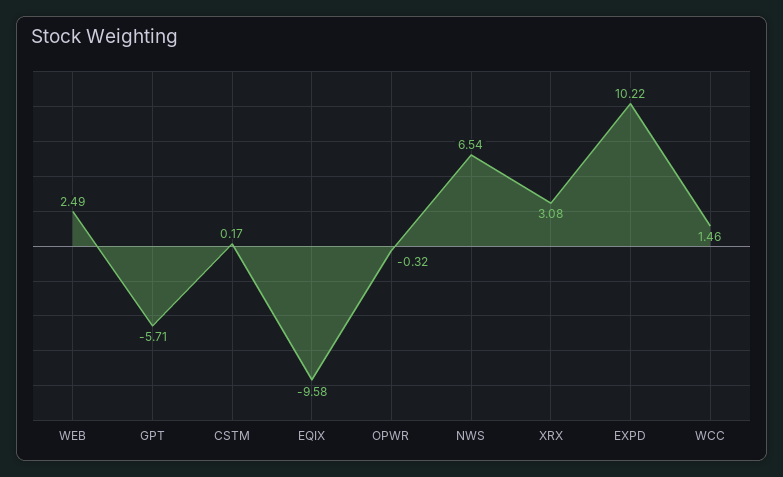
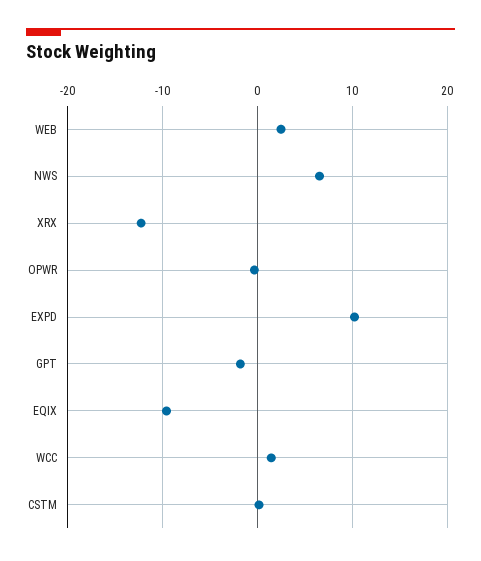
GPT: -5.71 -> -2
XRX: 3.08 -> -12

